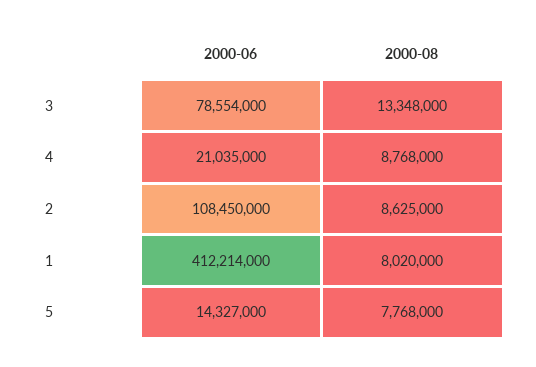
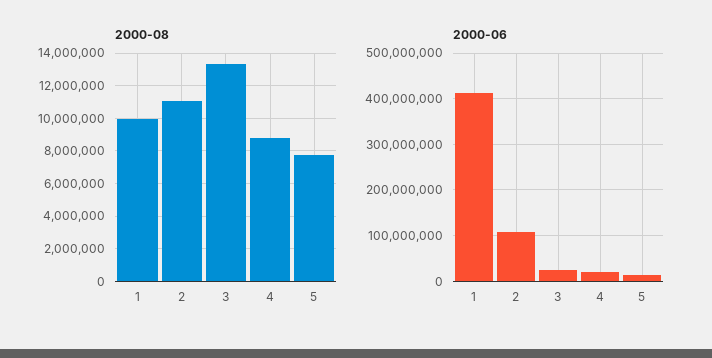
2000-06, 3: 78554000 -> 20000000
2000-08, 2: 8625000 -> 11000000
2000-08, 1: 8020000 -> 10000000

